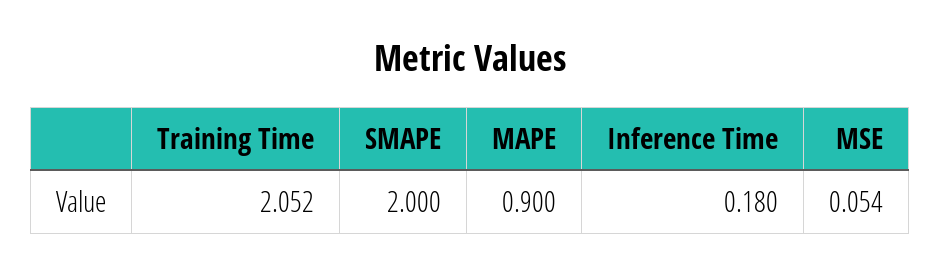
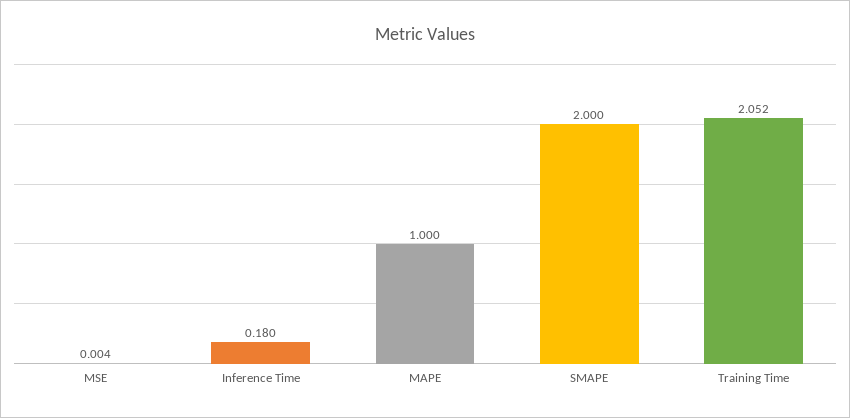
MAPE: 0.9 -> 1
MSE: 0.054 -> 0.004

